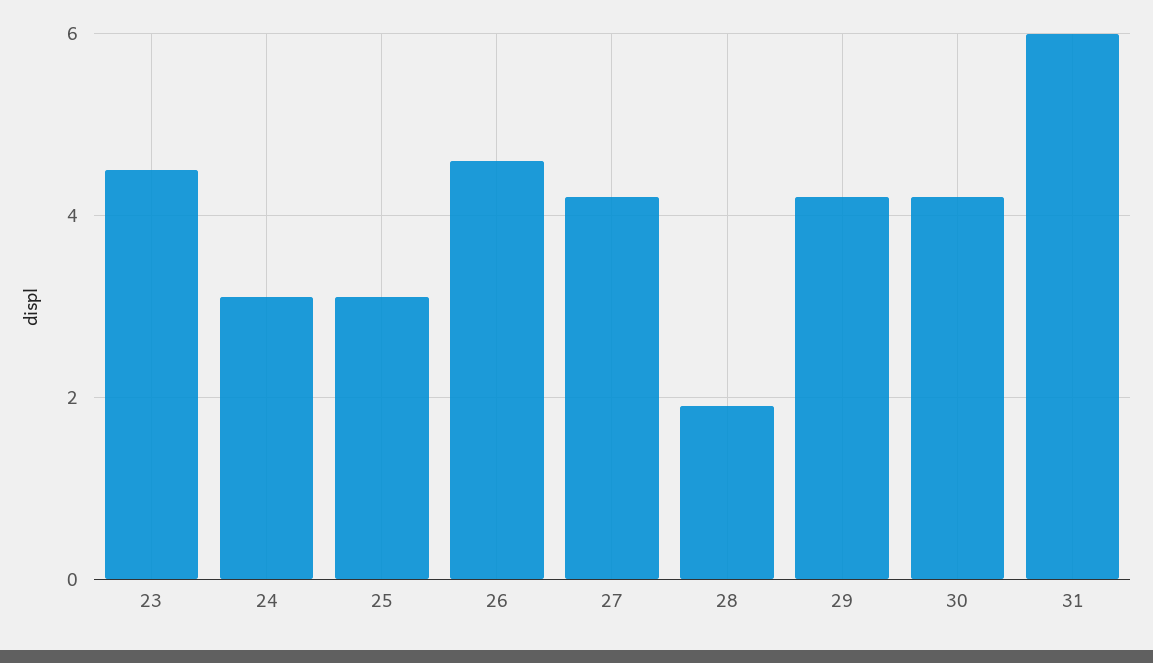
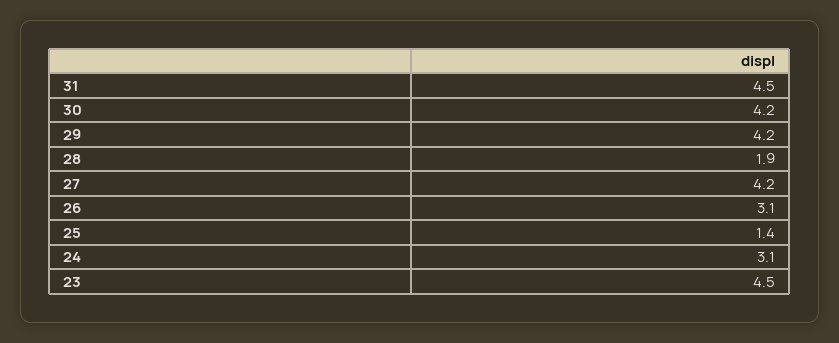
25: 3 -> 1.4
26: 4.5 -> 3.1
31: 6 -> 4.5

